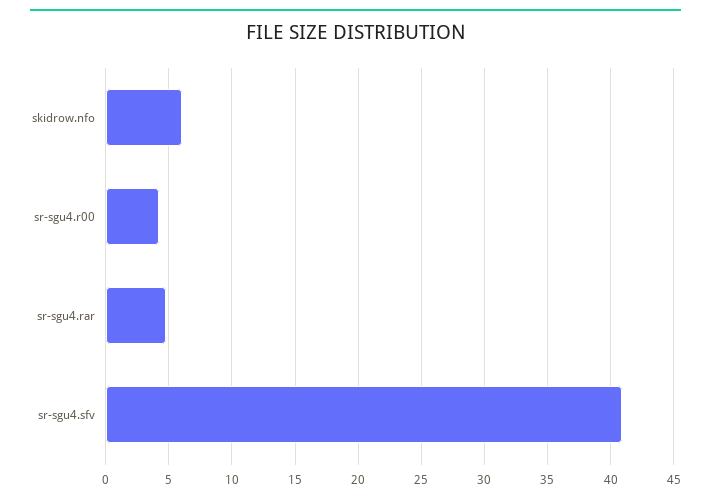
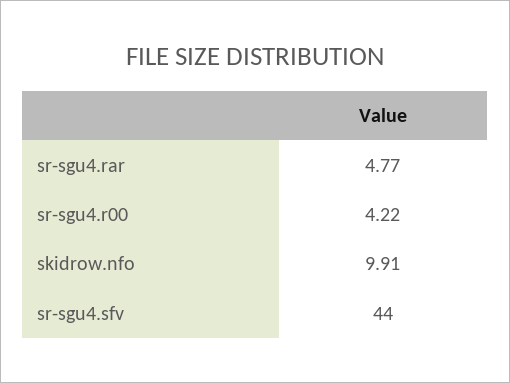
skidrow.nfo: 6 -> 9.91
sr-sgu4.sfv: 41 -> 44

